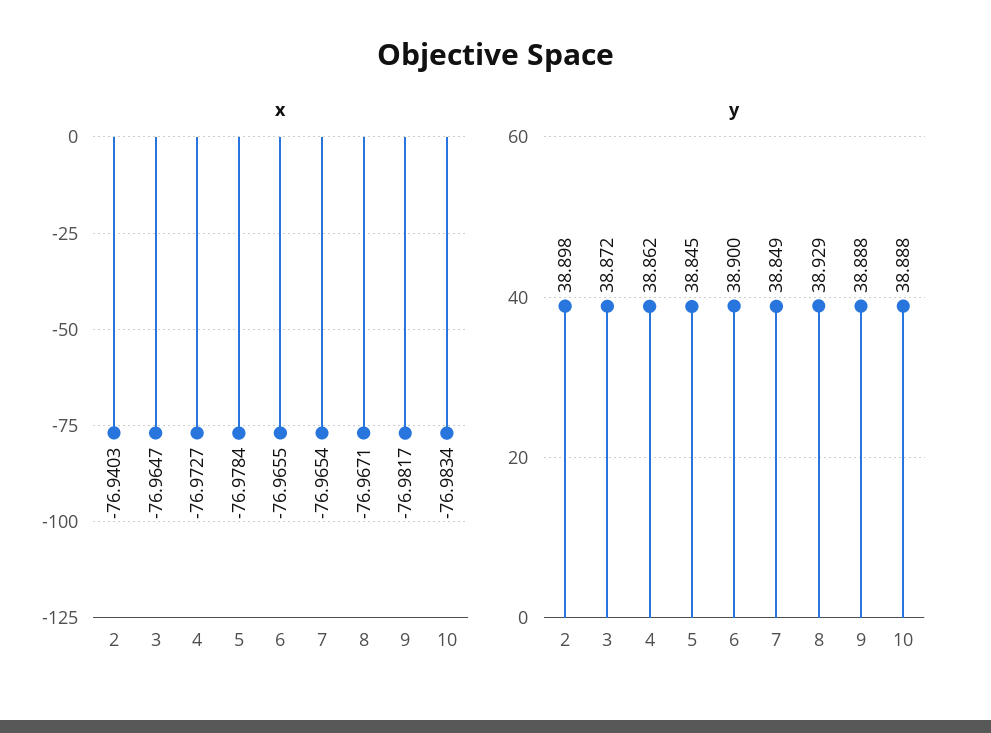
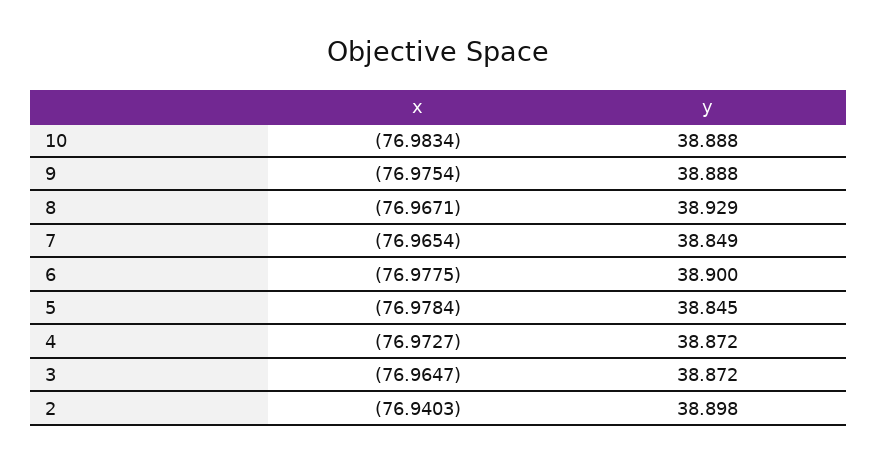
x, 6: -76.9655 -> -76.9775
x, 9: -76.9817 -> -76.9754
y, 4: 38.862 -> 38.872

